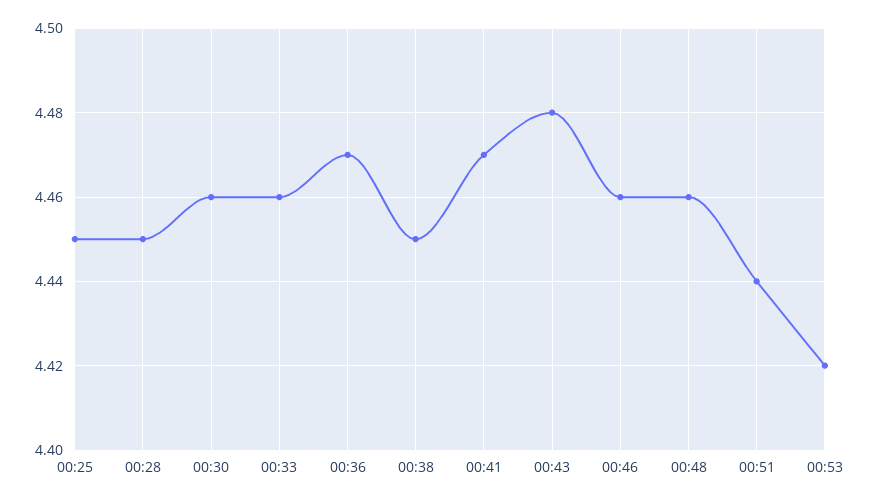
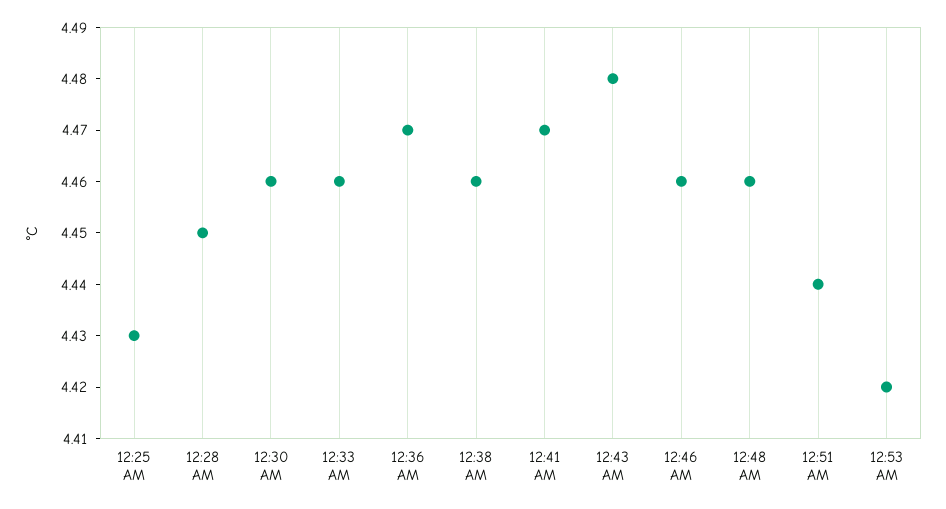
00:25: 4.45 -> 4.43
00:38: 4.45 -> 4.46

